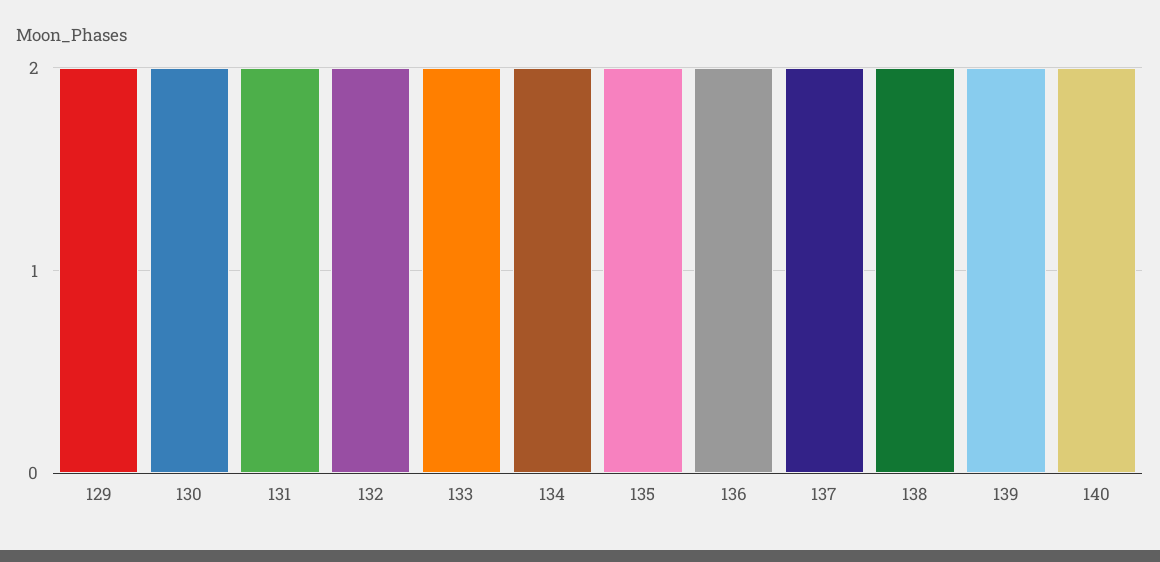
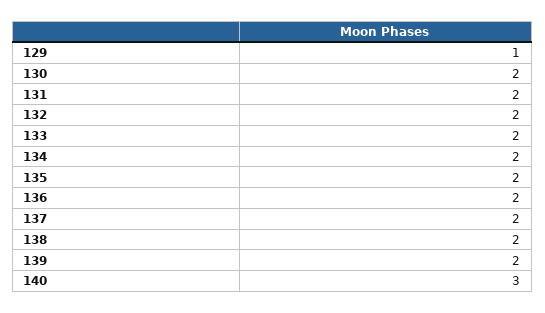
129: 2 -> 1
140: 2 -> 3

